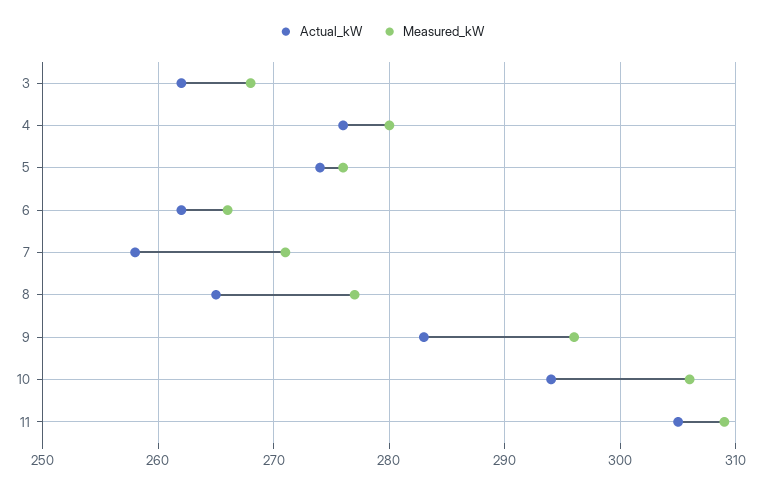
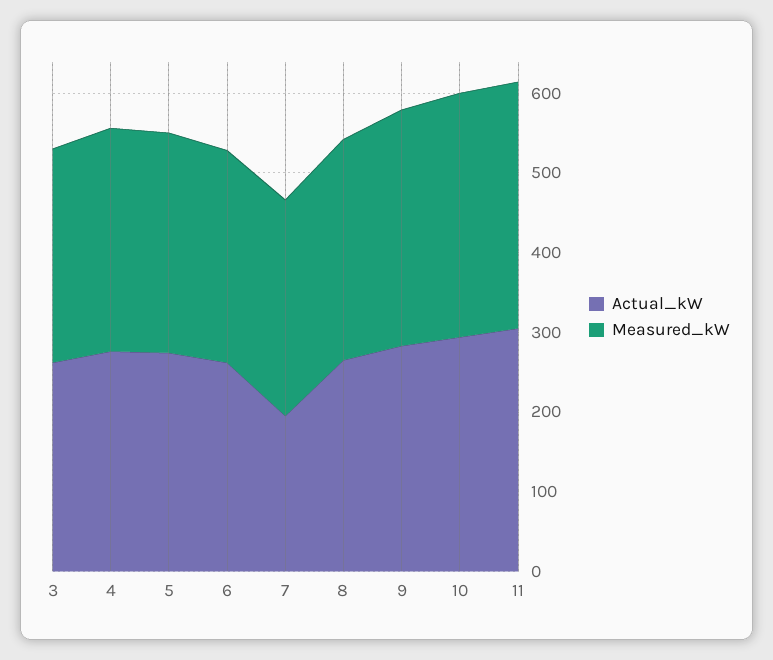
Actual_kW, 7: 258 -> 200

